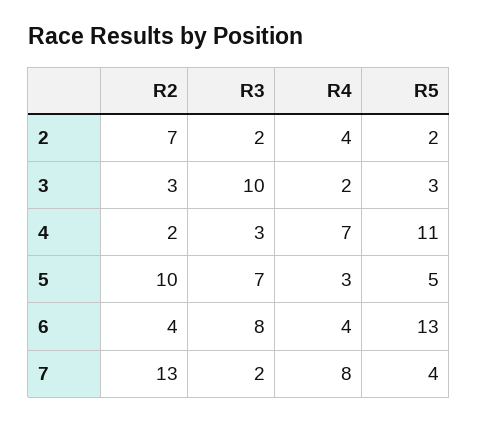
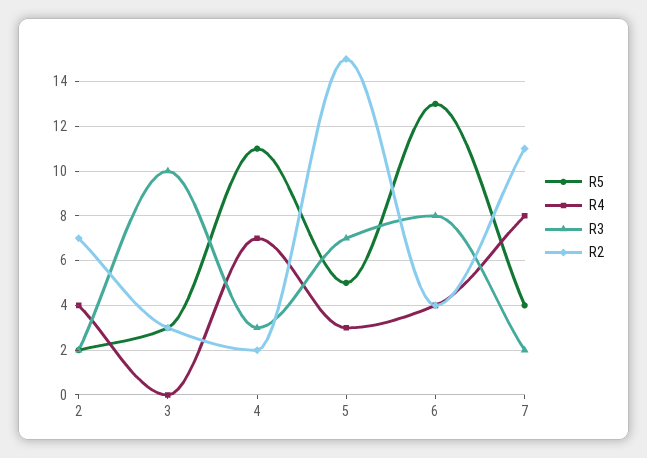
R4, 3: 2 -> 0
R2, 5: 10 -> 15
R2, 7: 13 -> 11

